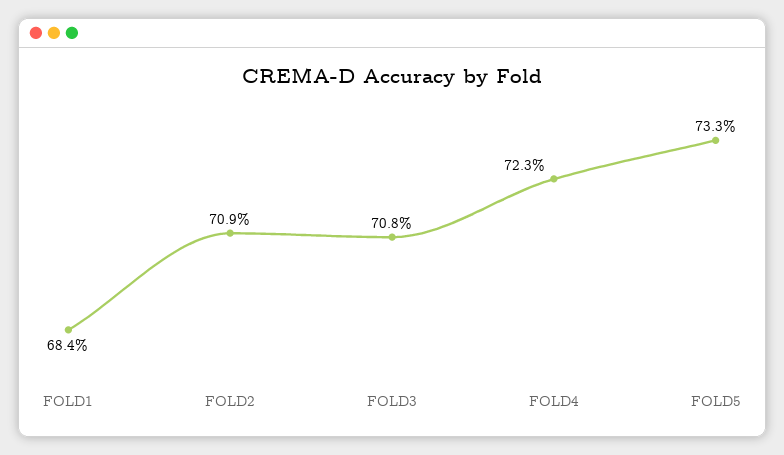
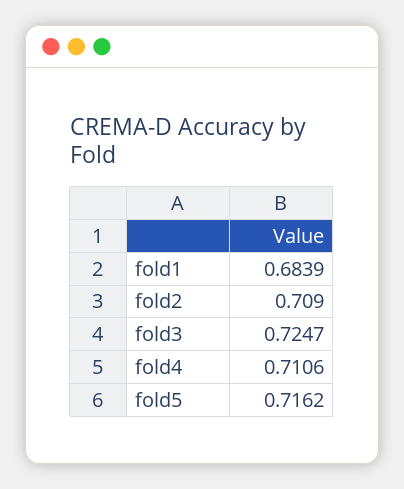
FOLD3: 0.708 -> 0.7247
FOLD4: 0.723 -> 0.7106
FOLD5: 0.733 -> 0.7162

